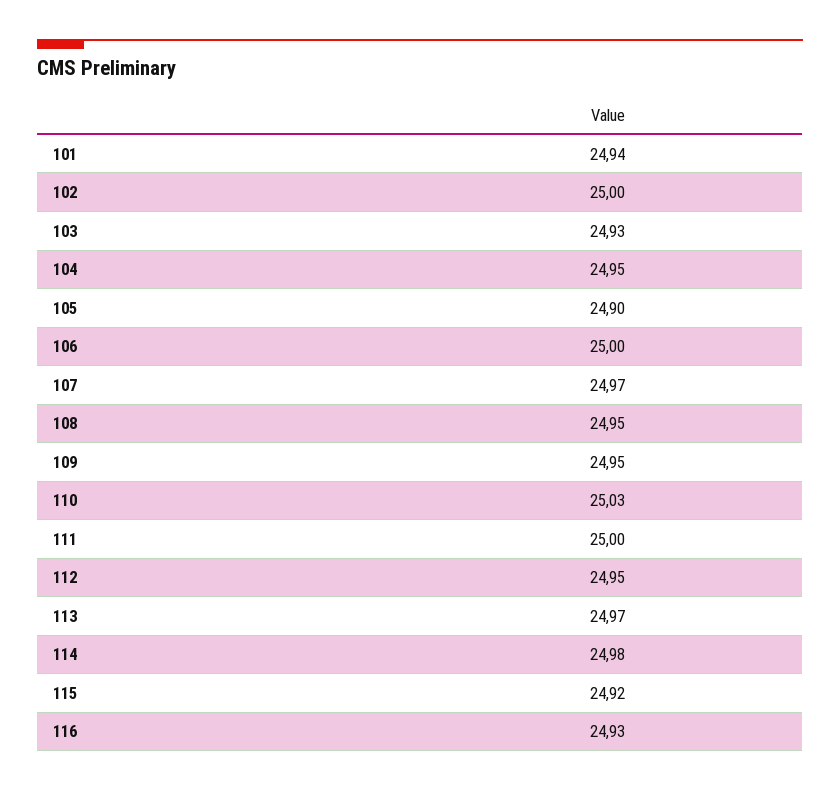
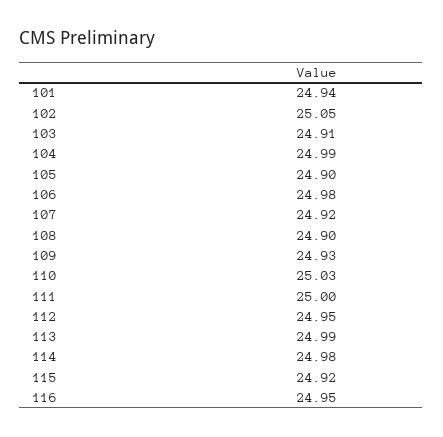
102: 25 -> 25.05
103: 24.93 -> 24.91
104: 24.95 -> 24.99
106: 25 -> 24.98
107: 24.97 -> 24.92
108: 24.95 -> 24.9
109: 24.95 -> 24.93
113: 24.97 -> 24.99
116: 24.93 -> 24.95

